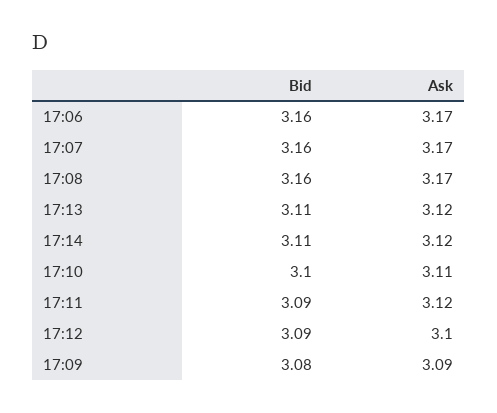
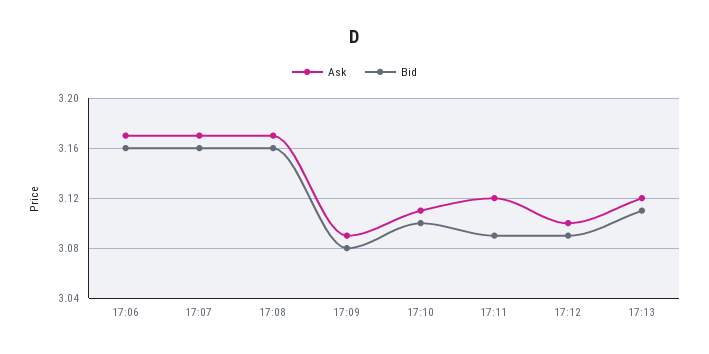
Bid, 17:14: 3.11 -> none
Ask, 17:14: 3.12 -> none

